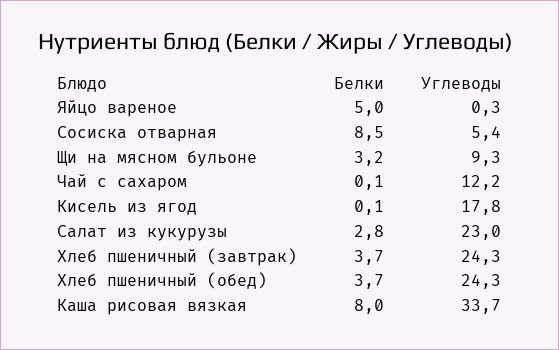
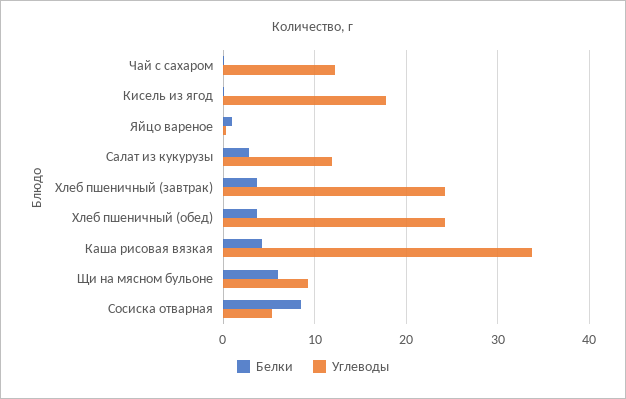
Белки, Яйцо вареное: 5 -> 1
Белки, Щи на мясном бульоне: 3.2 -> 6
Углеводы, Салат из кукурузы: 23 -> 12
Белки, Каша рисовая вязкая: 8 -> 4

